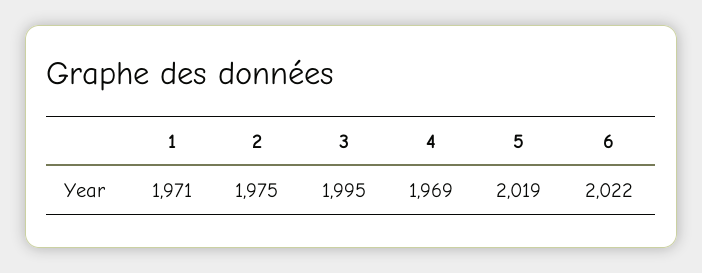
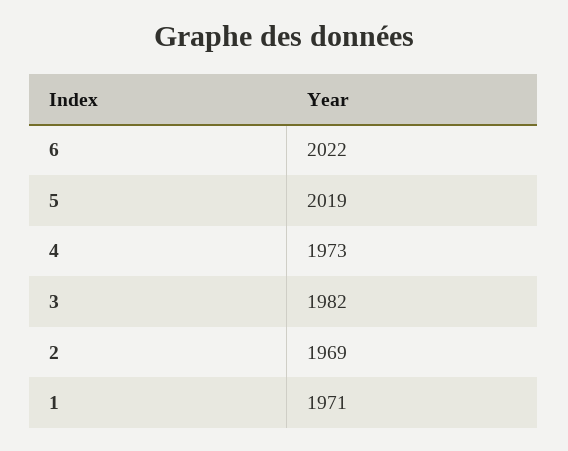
2: 1975 -> 1969
3: 1995 -> 1982
4: 1969 -> 1973

